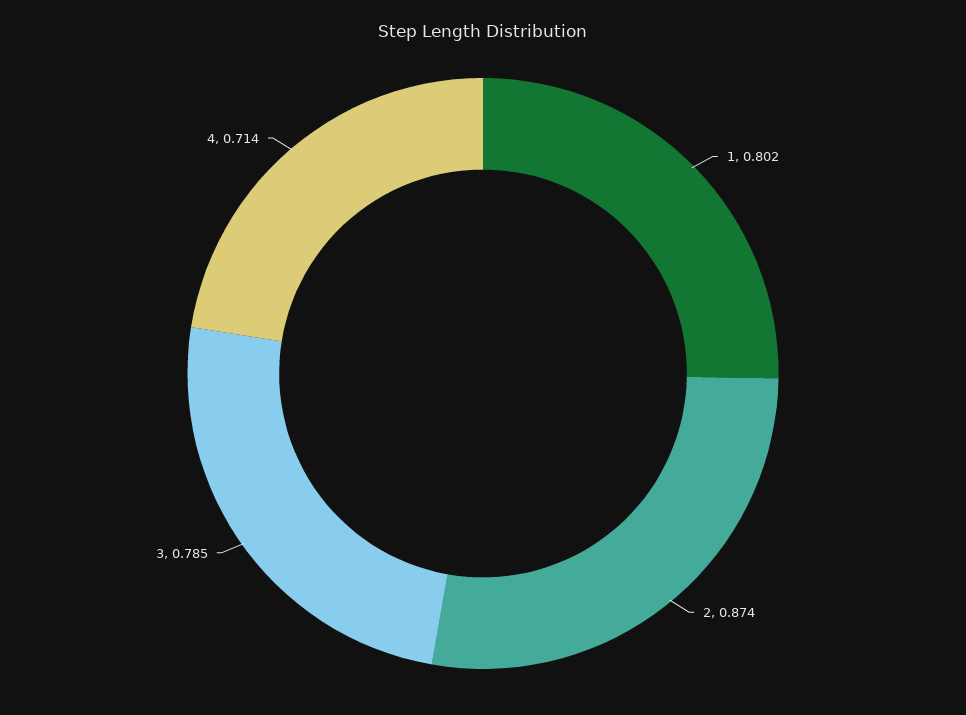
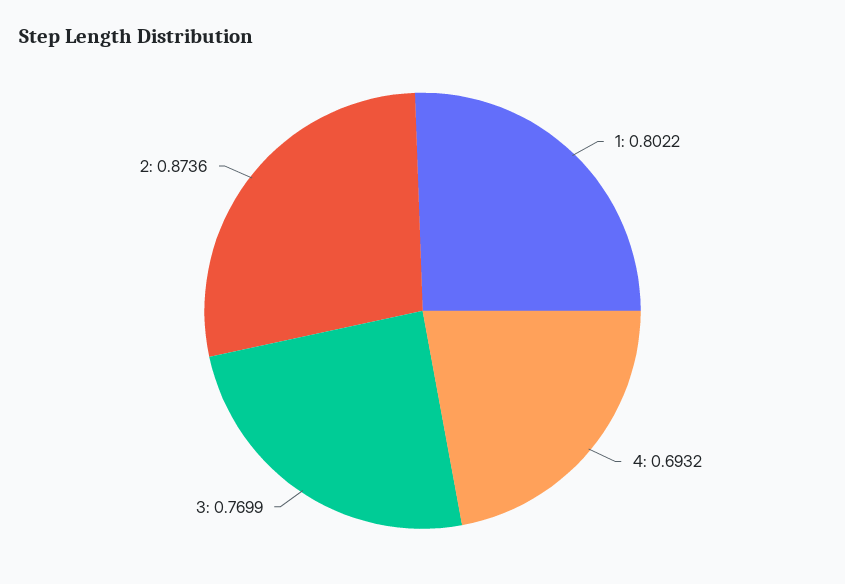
3: 0.785 -> 0.7699
4: 0.714 -> 0.6932

